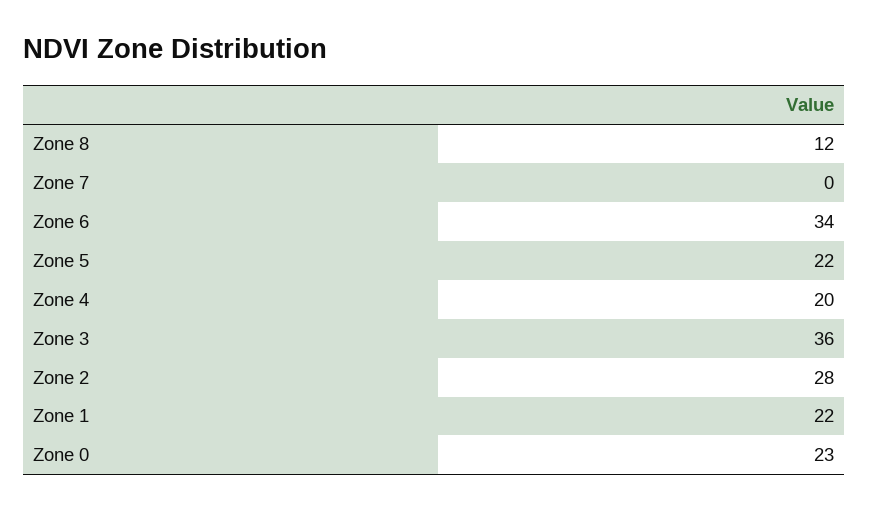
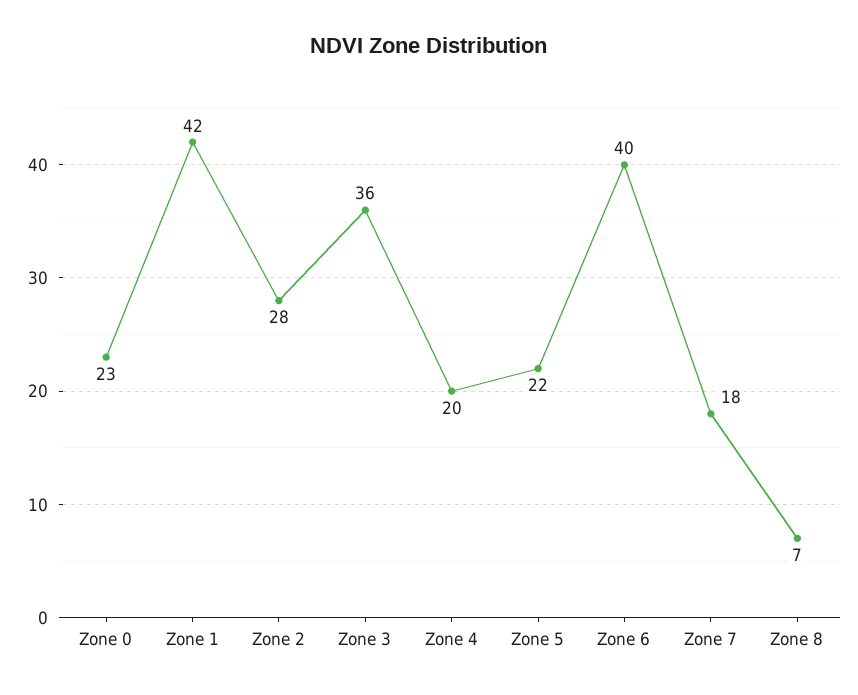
Zone 8: 12 -> 7
Zone 7: 0 -> 18
Zone 6: 34 -> 40
Zone 1: 22 -> 42

